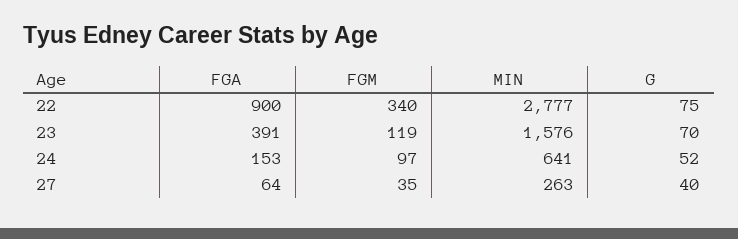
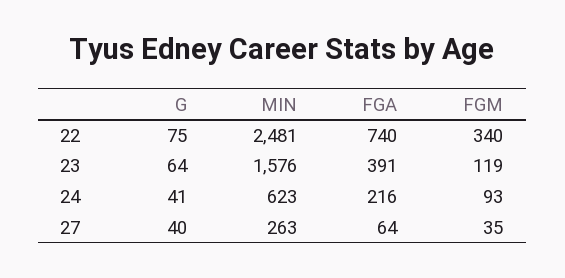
FGA, 22: 900 -> 740
MIN, 22: 2777 -> 2481
G, 23: 70 -> 64
FGA, 24: 153 -> 216
FGM, 24: 97 -> 93
MIN, 24: 641 -> 623
G, 24: 52 -> 41

